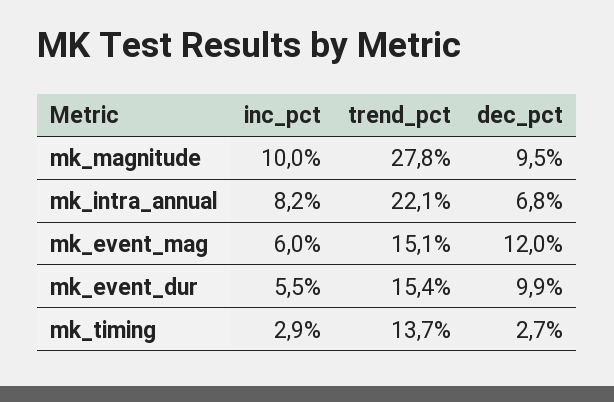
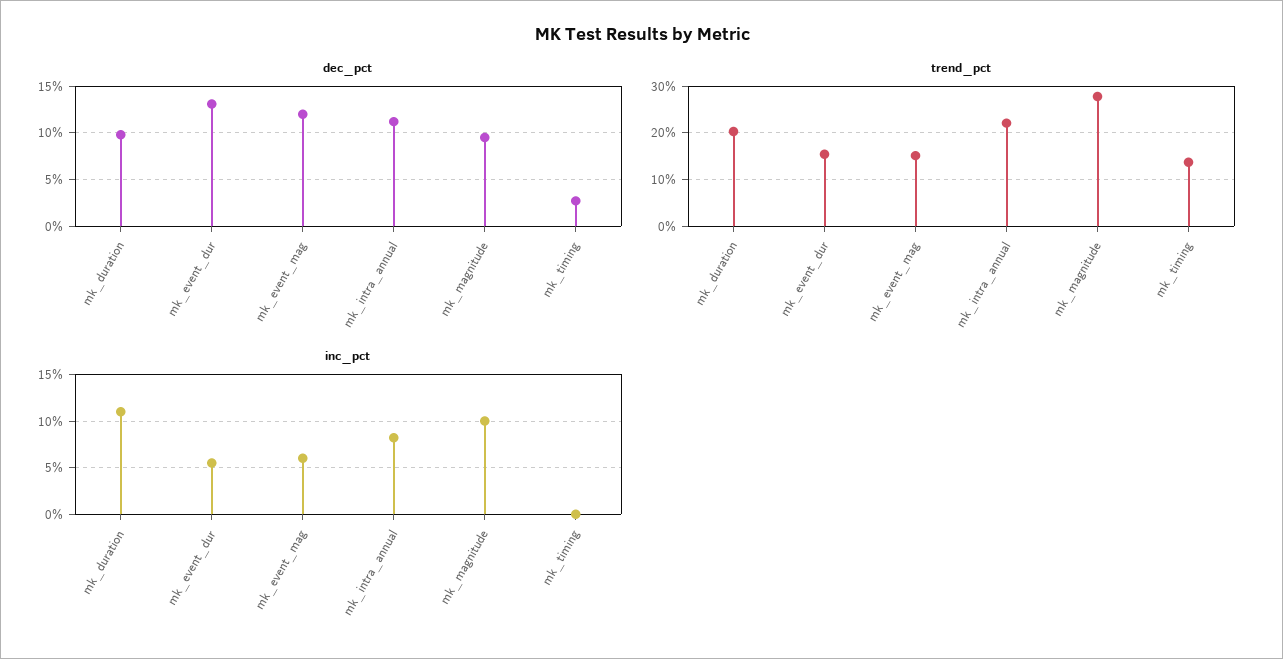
dec_pct, mk_intra_annual: 6.8 -> 11
dec_pct, mk_event_dur: 9.9 -> 13
inc_pct, mk_timing: 2.9 -> 0
dec_pct, mk_duration: none -> 10
trend_pct, mk_duration: none -> 20
inc_pct, mk_duration: none -> 11

